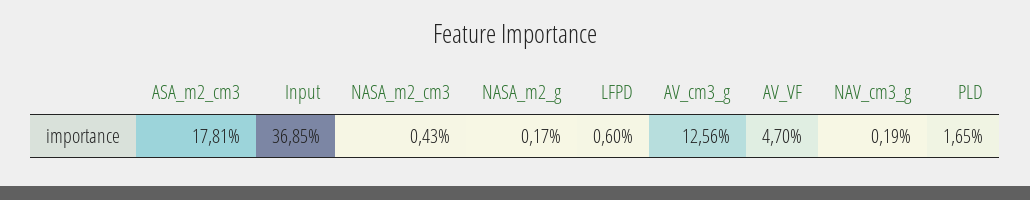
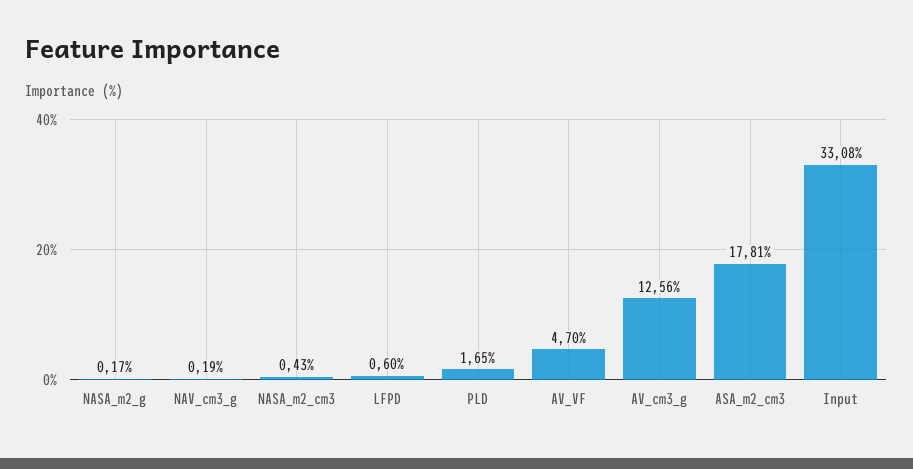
Input: 36.85 -> 33.08

